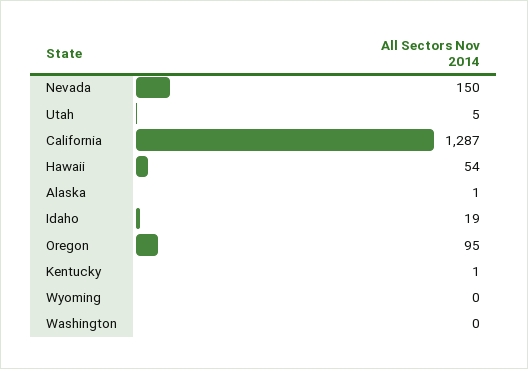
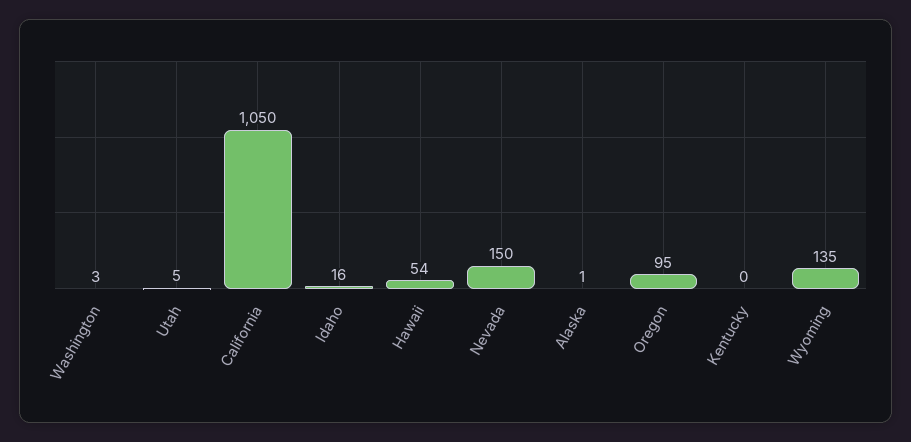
California: 1287 -> 1050
Idaho: 19 -> 16
Kentucky: 1 -> 0
Wyoming: 0 -> 135
Washington: 0 -> 3

